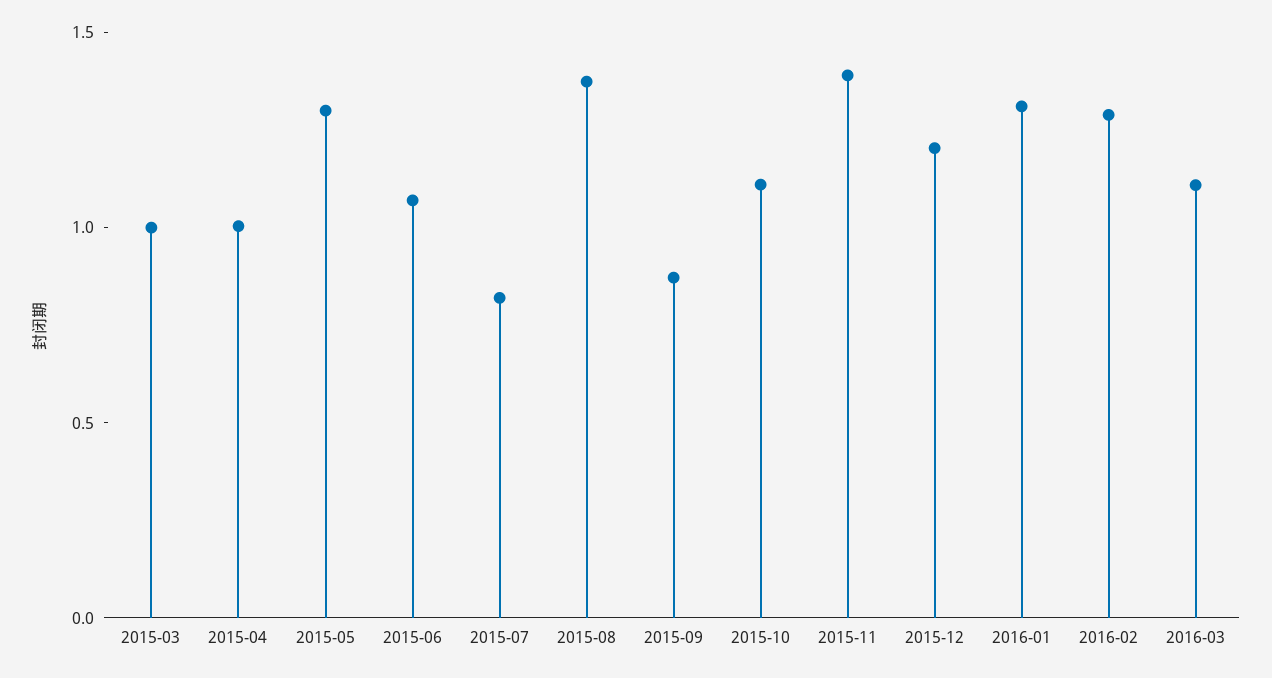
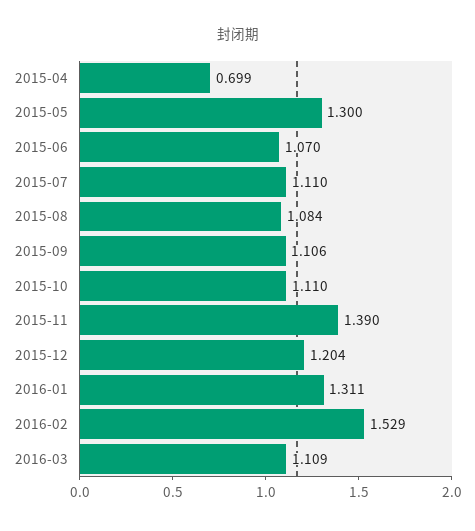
2015-03: 1 -> none
2015-04: 1 -> 0.699
2015-07: 0.8 -> 1.11
2015-08: 1.4 -> 1.084
2015-09: 0.9 -> 1.106
2016-02: 1.3 -> 1.529

